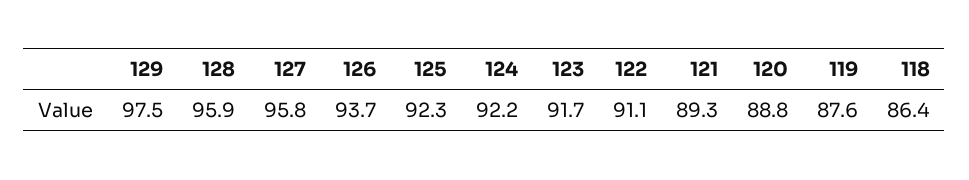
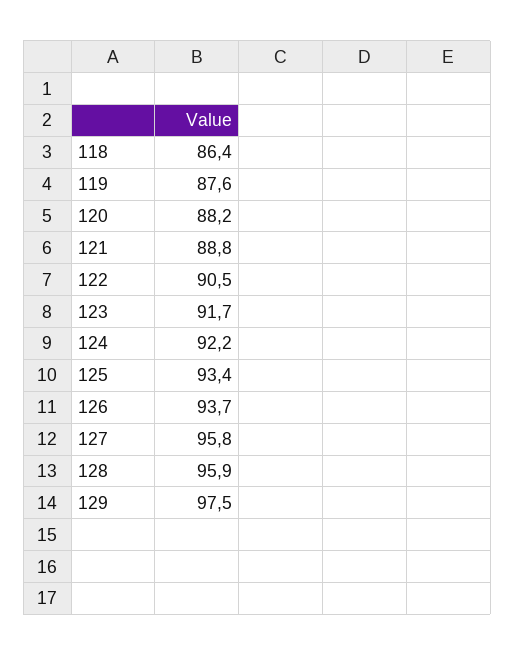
125: 92.3 -> 93.4
122: 91.1 -> 90.5
121: 89.3 -> 88.8
120: 88.8 -> 88.2

